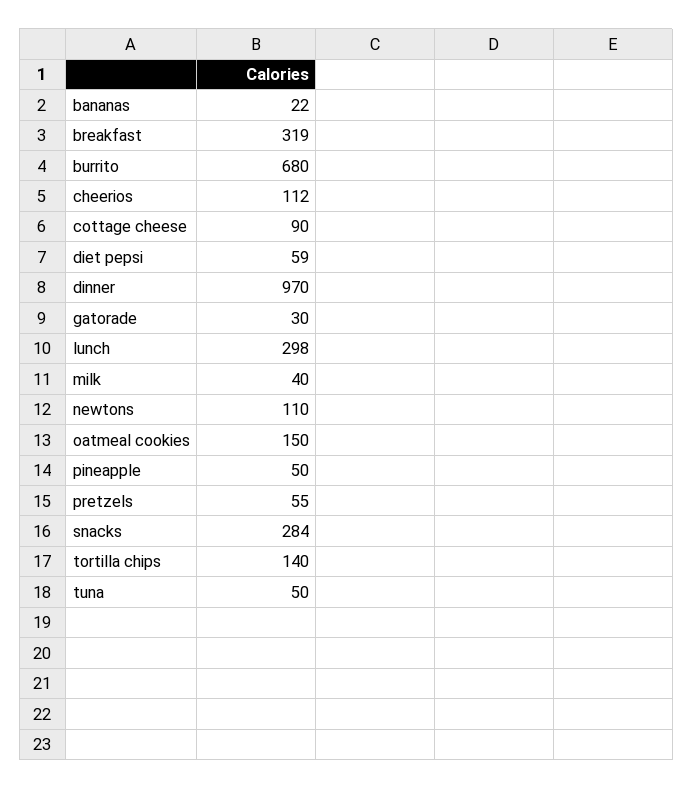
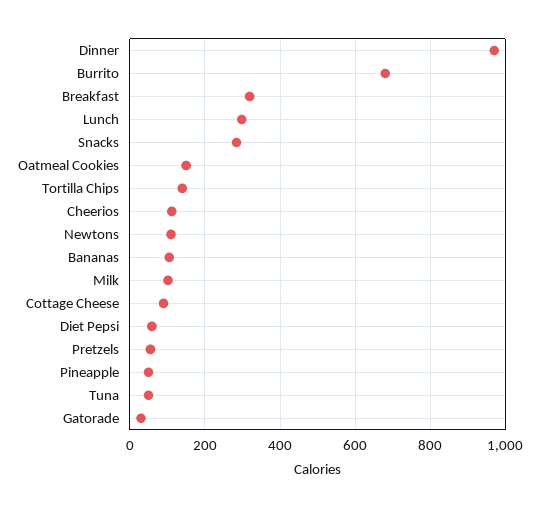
bananas: 22 -> 100
milk: 40 -> 100

